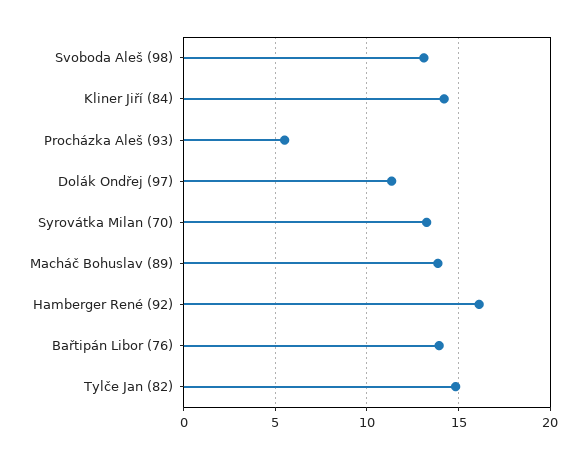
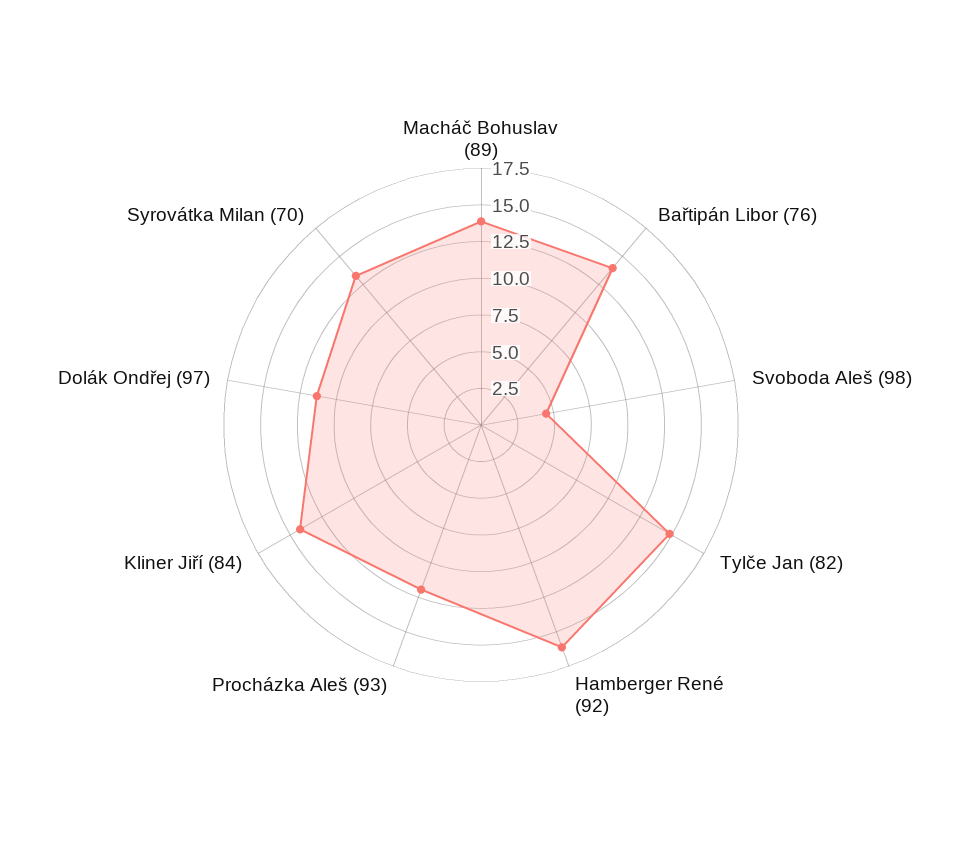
Svoboda Aleš (98): 13 -> 5
Procházka Aleš (93): 5.5 -> 12.5

